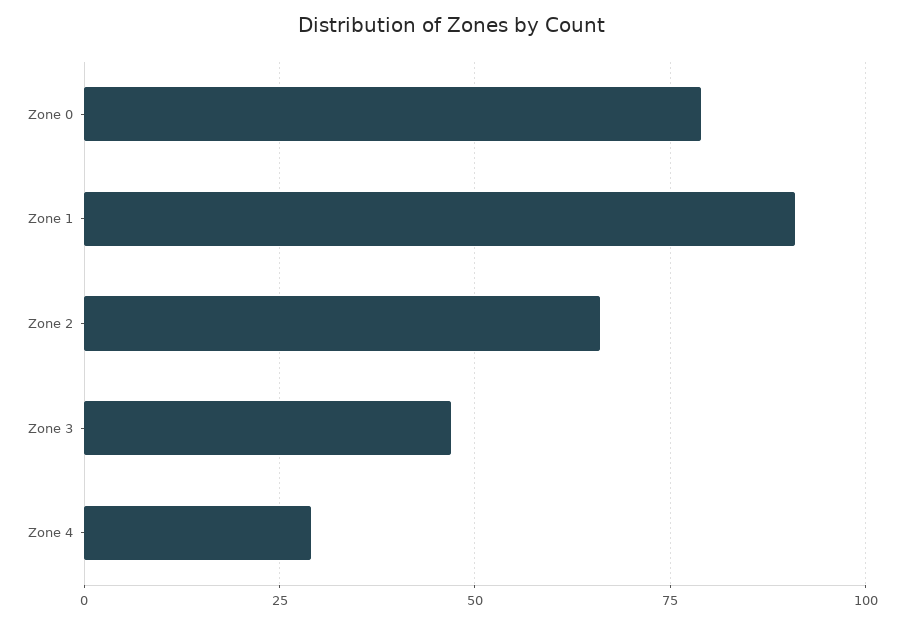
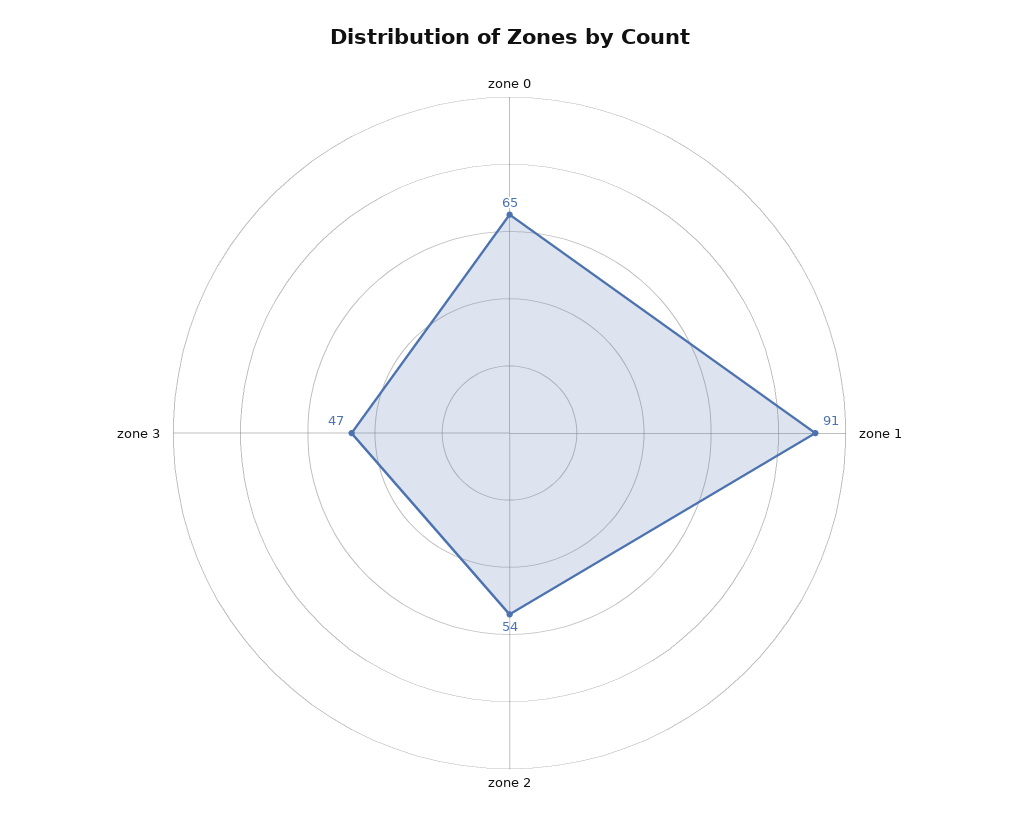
Zone 0: 80 -> 65
Zone 2: 65 -> 54
Zone 4: 30 -> none

